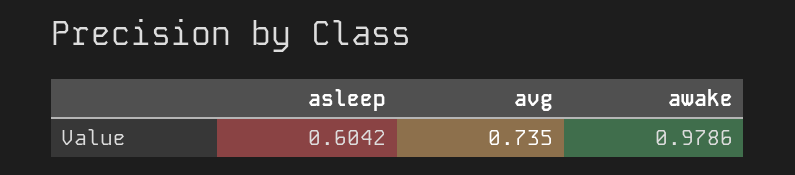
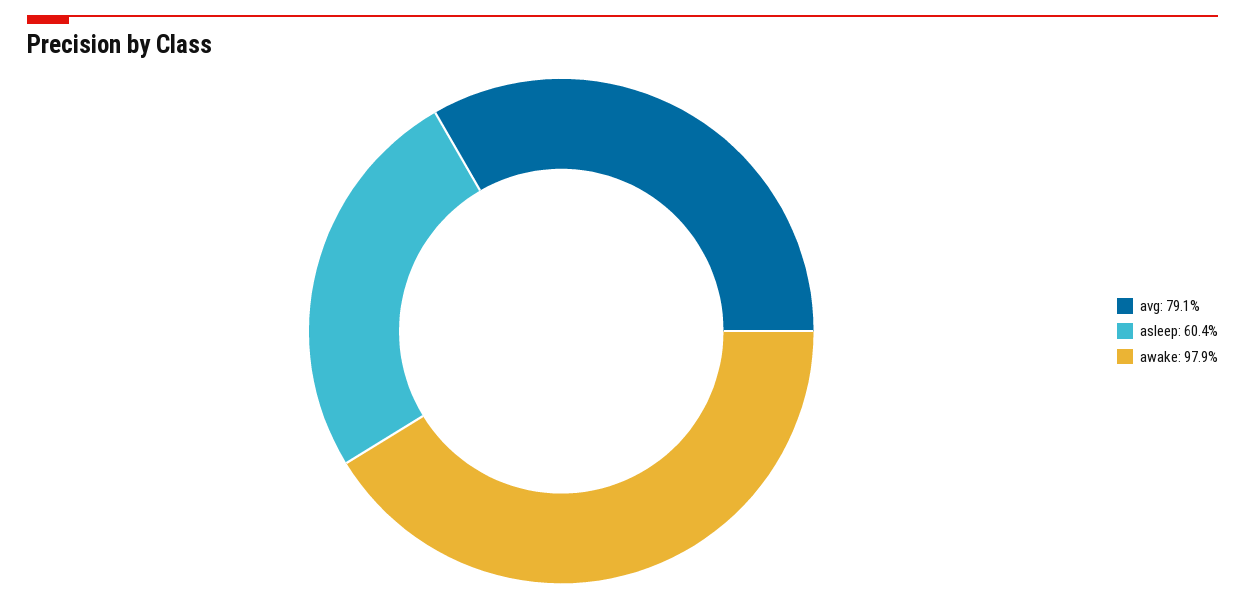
avg: 0.735 -> 0.791

